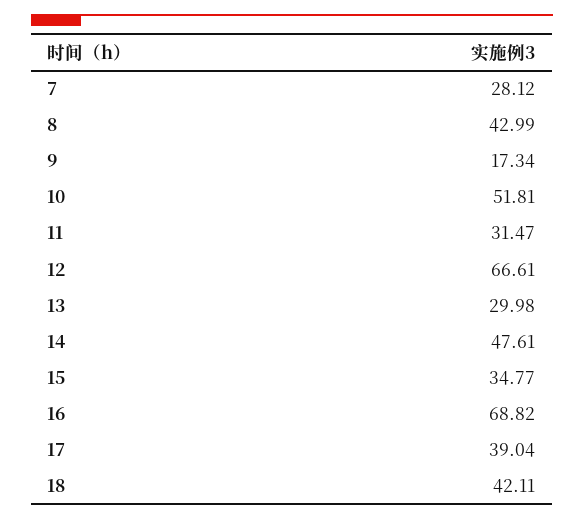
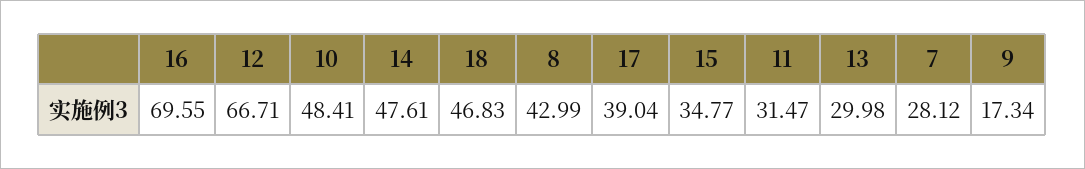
10: 51.81 -> 48.41
12: 66.61 -> 66.71
16: 68.82 -> 69.55
18: 42.11 -> 46.83

